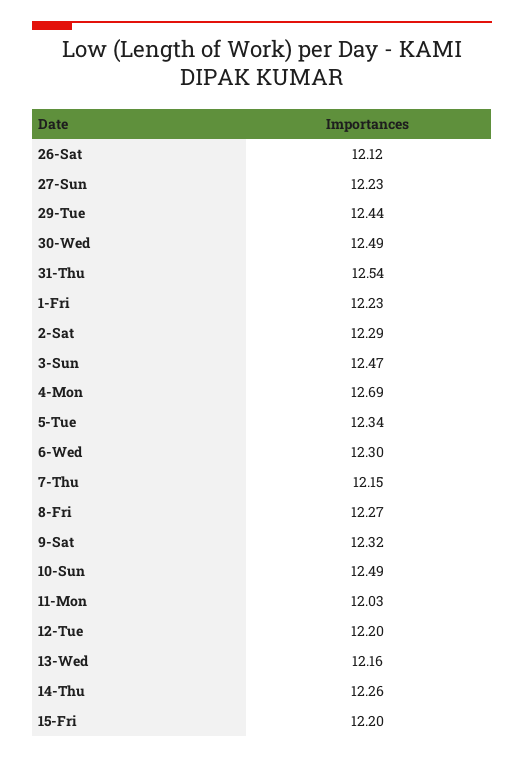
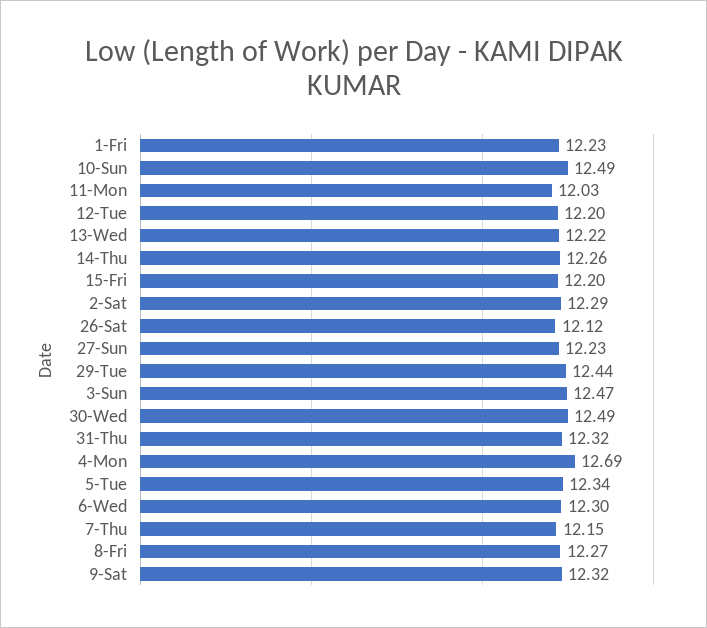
31-Thu: 12.54 -> 12.32
13-Wed: 12.16 -> 12.22

